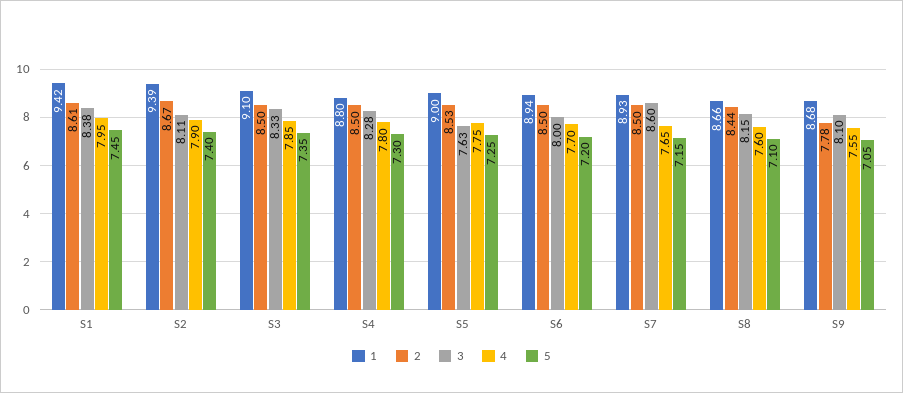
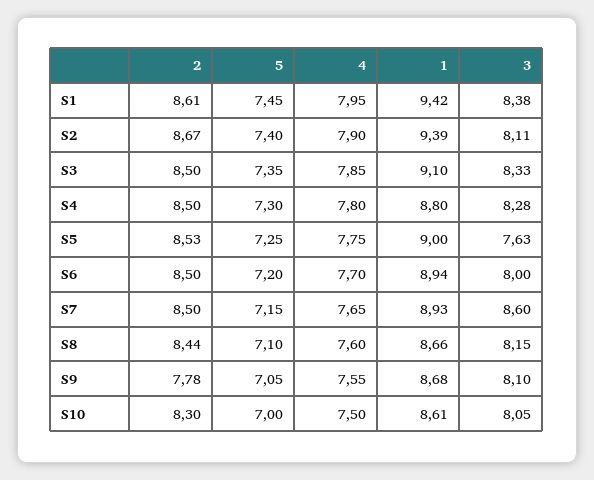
2, S10: none -> 8.3
5, S10: none -> 7
4, S10: none -> 7.5
1, S10: none -> 8.61
3, S10: none -> 8.05

